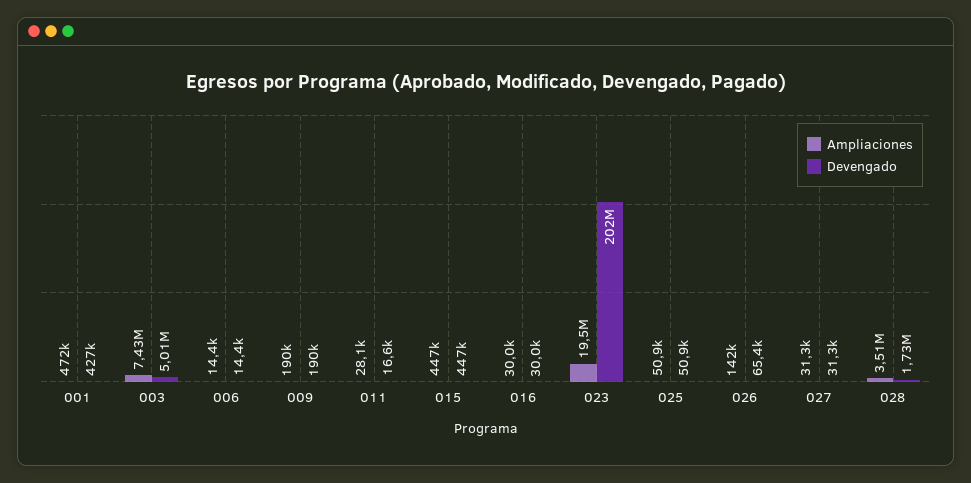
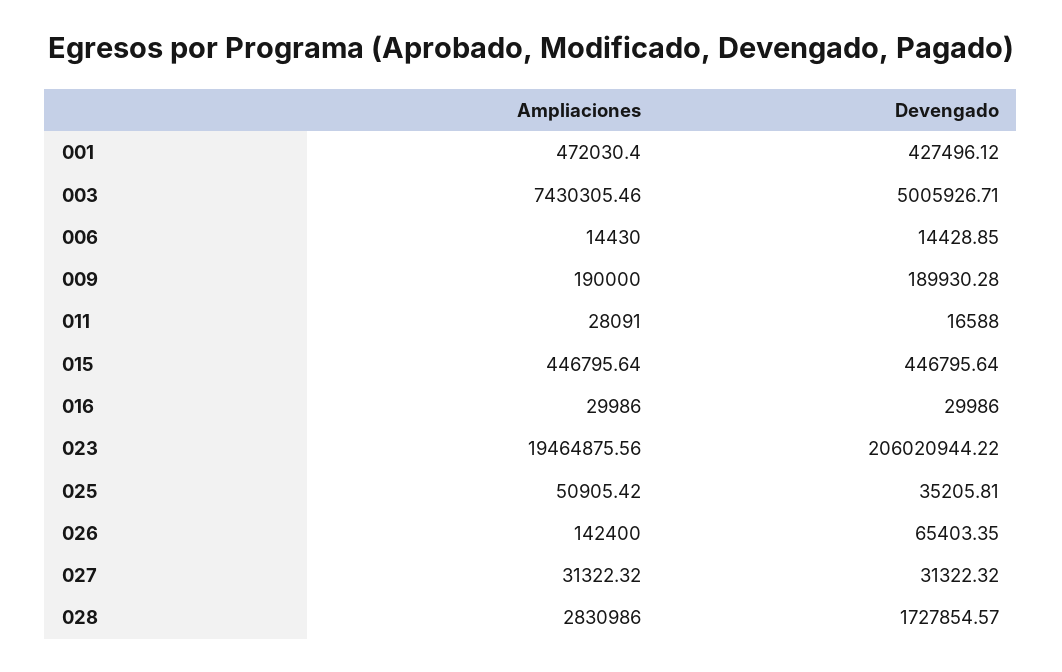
Devengado, 023: 202000000 -> 206020944.22
Devengado, 025: 50900 -> 35205.81
Ampliaciones, 028: 3510000 -> 2830986

